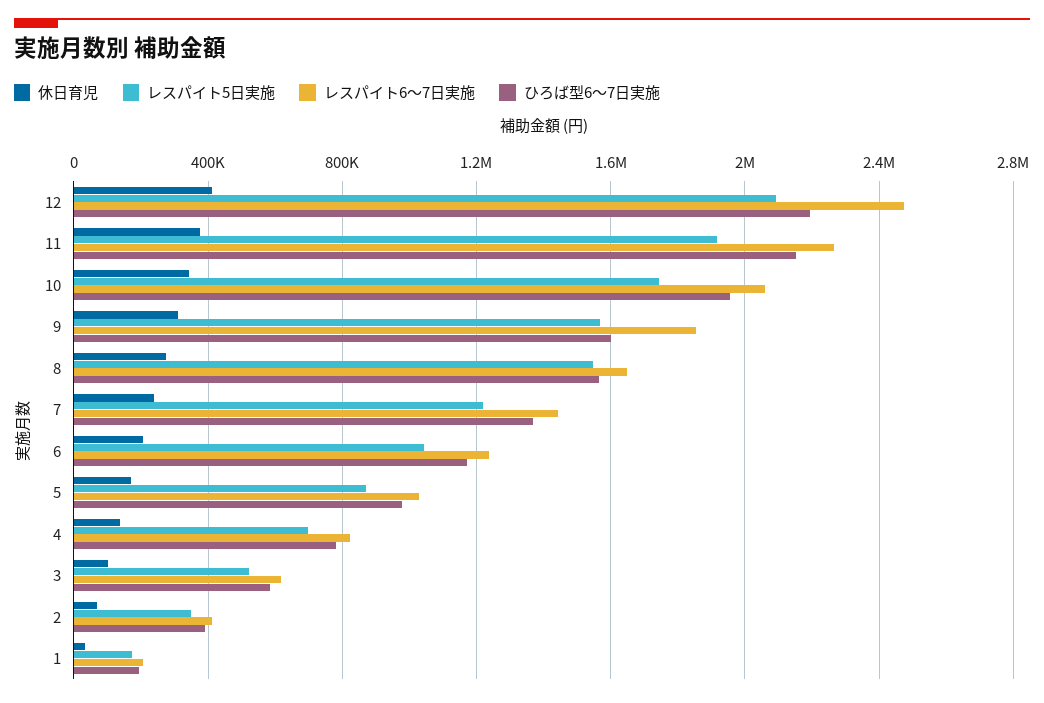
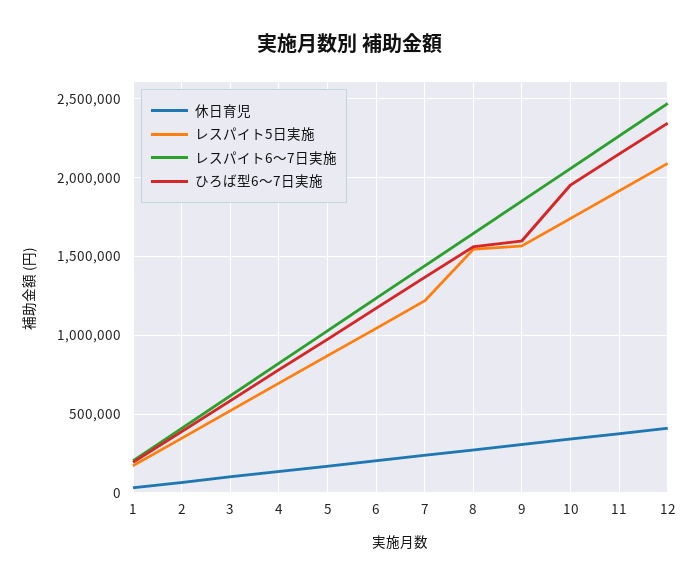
ひろば型6〜7日実施, 12: 2200000 -> 2350000

